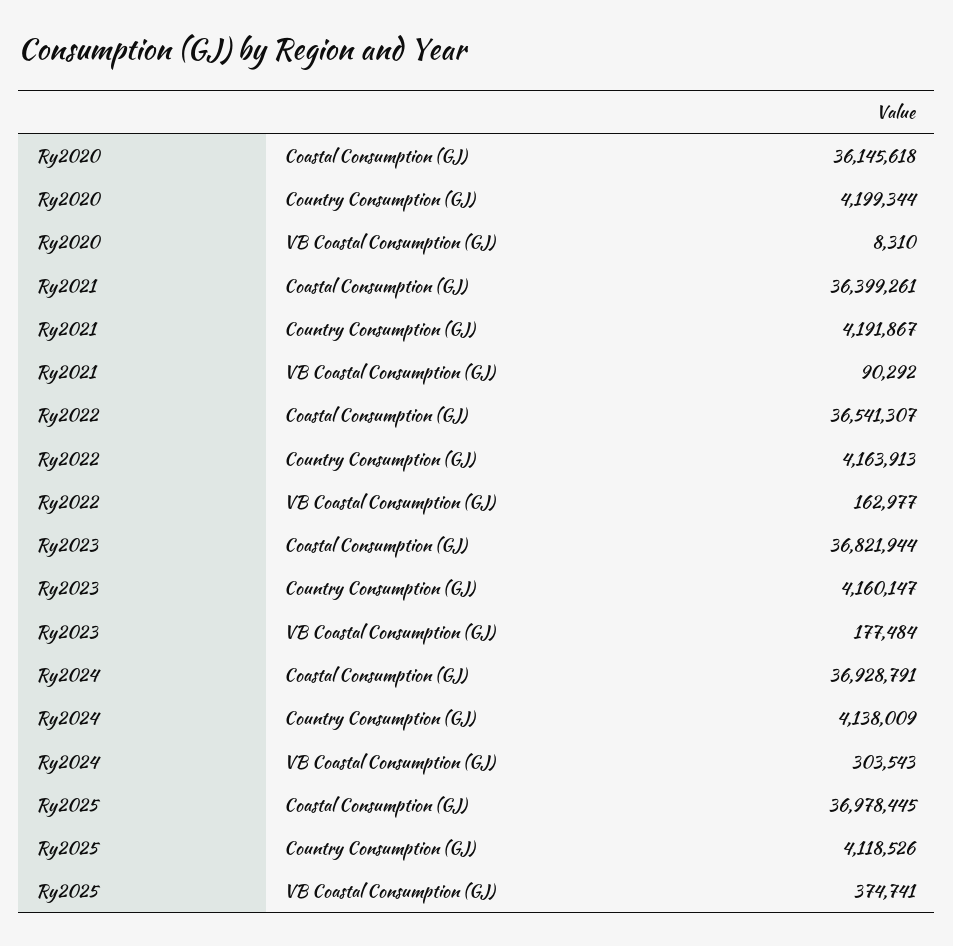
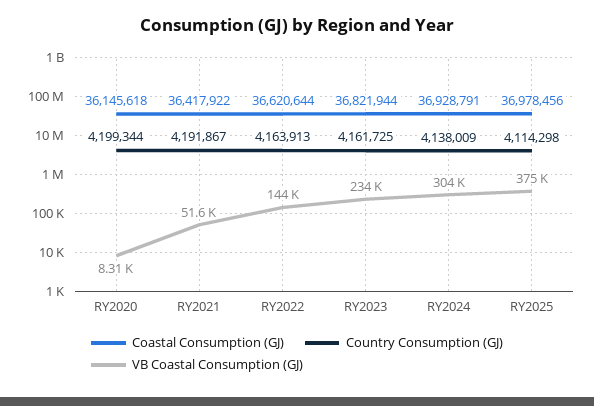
Coastal Consumption (GJ), Ry2021: 36399261 -> 36417922
VB Coastal Consumption (GJ), Ry2021: 90292 -> 51600
Coastal Consumption (GJ), Ry2022: 36541307 -> 36620644
VB Coastal Consumption (GJ), Ry2022: 162977 -> 144000
Country Consumption (GJ), Ry2023: 4160147 -> 4161725
VB Coastal Consumption (GJ), Ry2023: 177484 -> 234000
Coastal Consumption (GJ), Ry2025: 36978445 -> 36978456
Country Consumption (GJ), Ry2025: 4118526 -> 4114298

